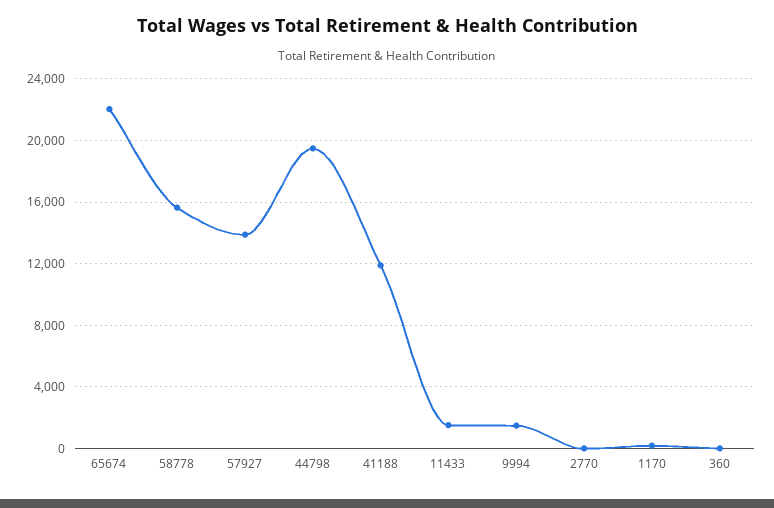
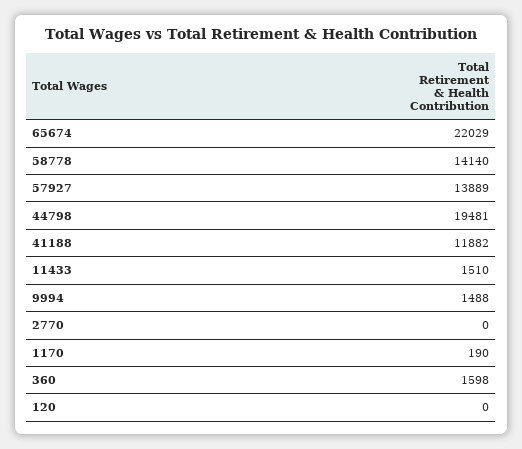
58778: 15500 -> 14140
360: 0 -> 1598
120: none -> 0

